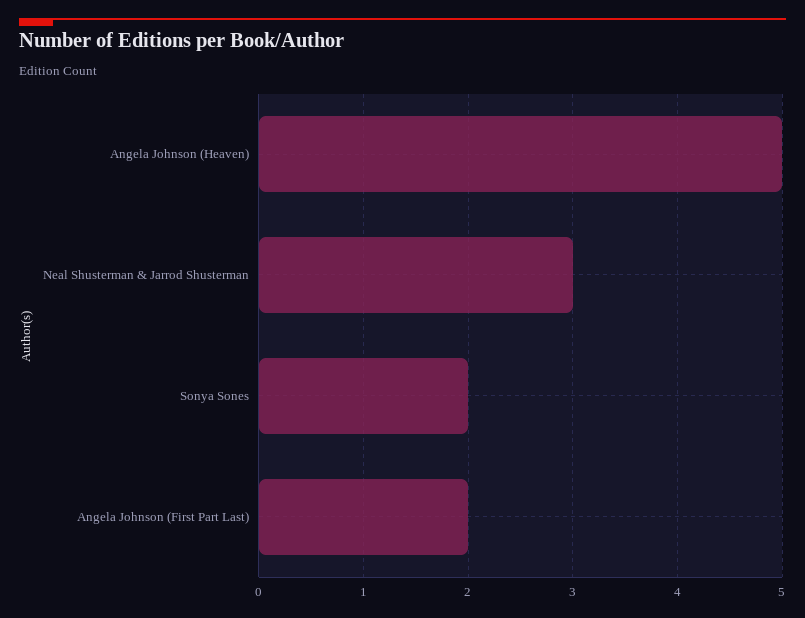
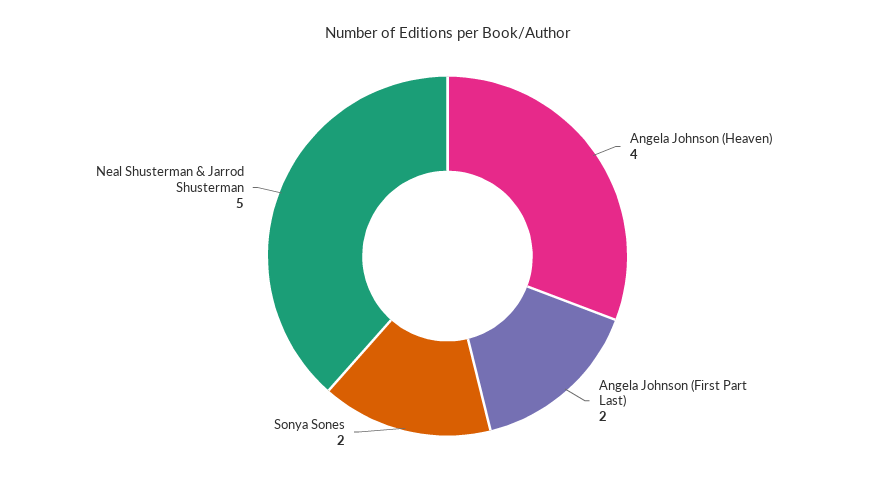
Angela Johnson (Heaven): 5 -> 4
Neal Shusterman & Jarrod Shusterman: 3 -> 5

